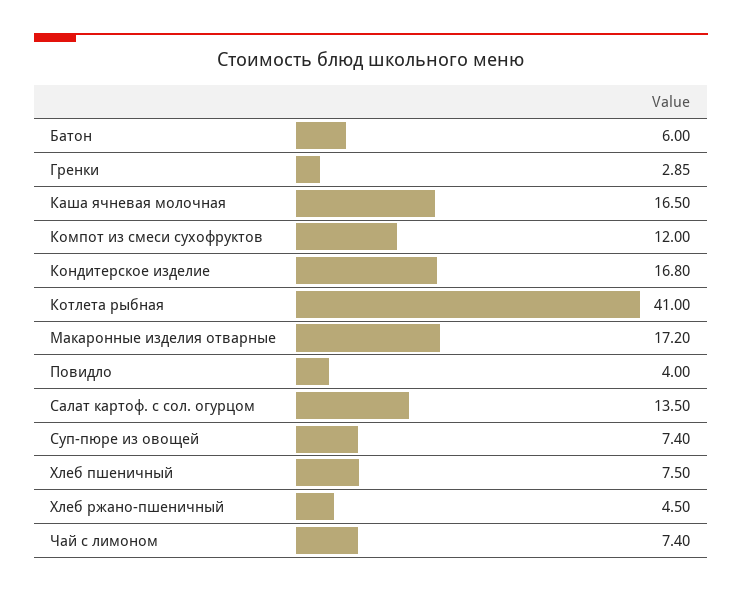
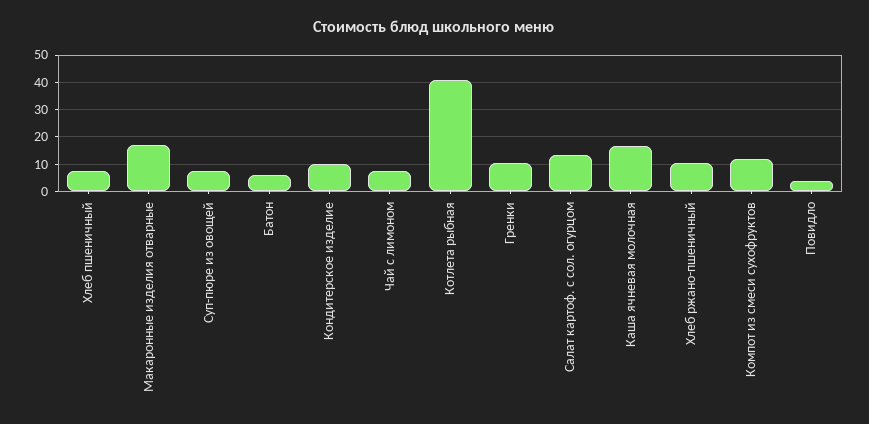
Гренки: 2.85 -> 10
Кондитерское изделие: 16.8 -> 10
Хлеб ржано-пшеничный: 4.5 -> 10

